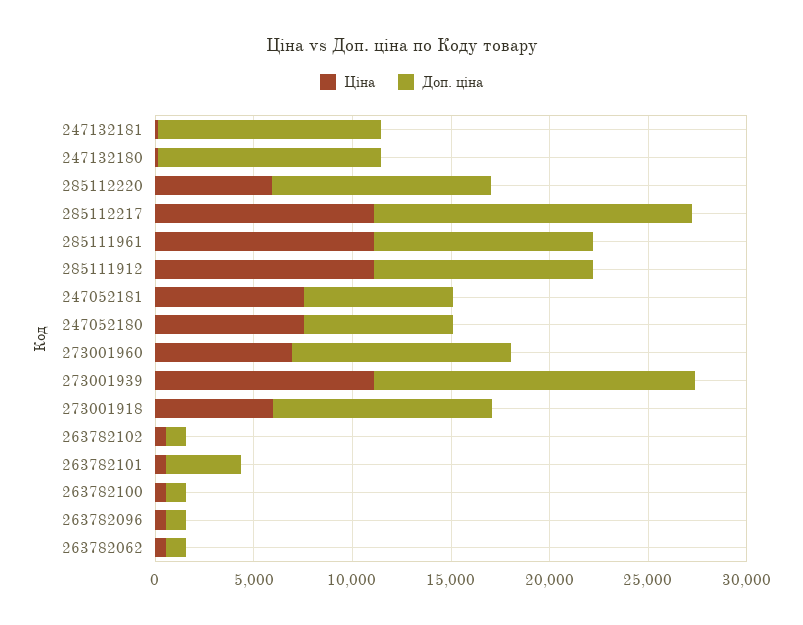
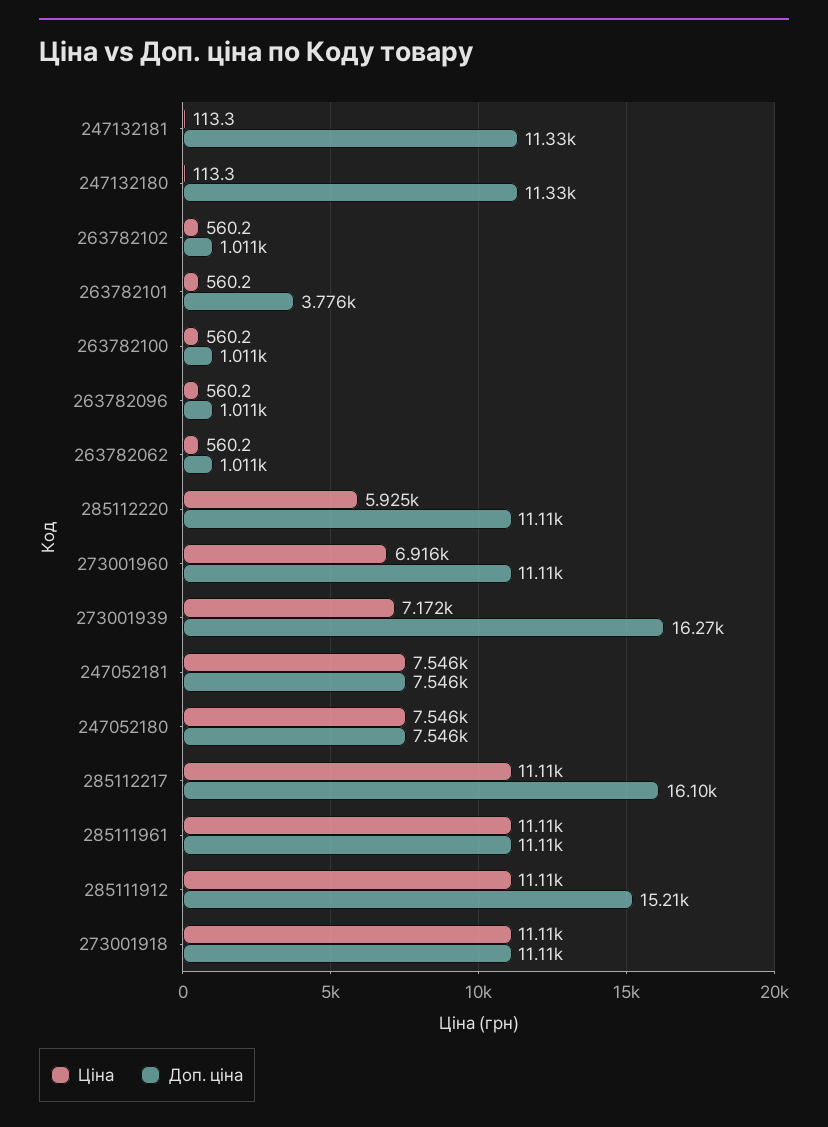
Доп. ціна, 285111912: 11000 -> 15210
Ціна, 273001939: 11000 -> 7172
Ціна, 273001918: 6000 -> 11110

